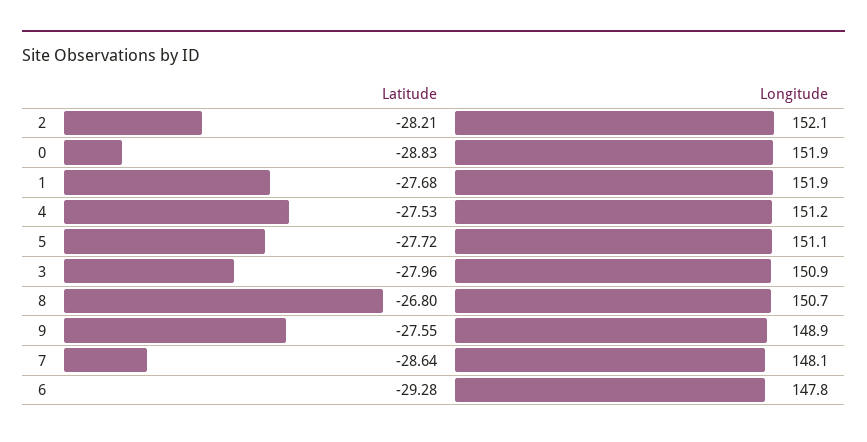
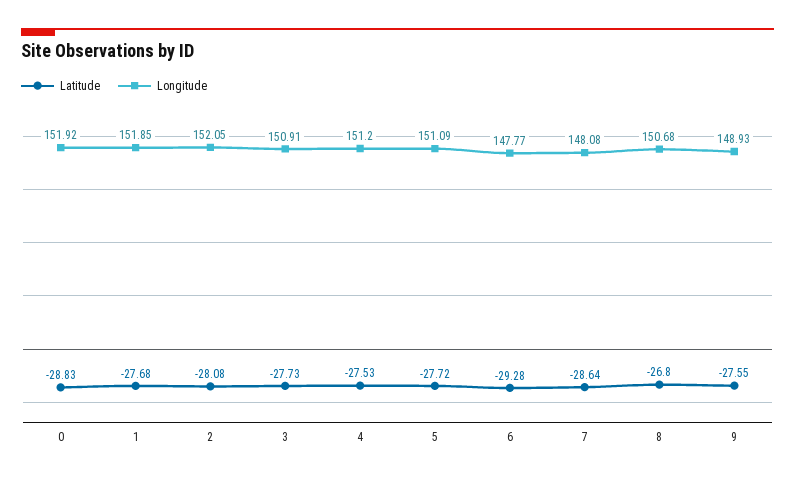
Latitude, 2: -28.21 -> -28.08
Latitude, 3: -27.96 -> -27.73

